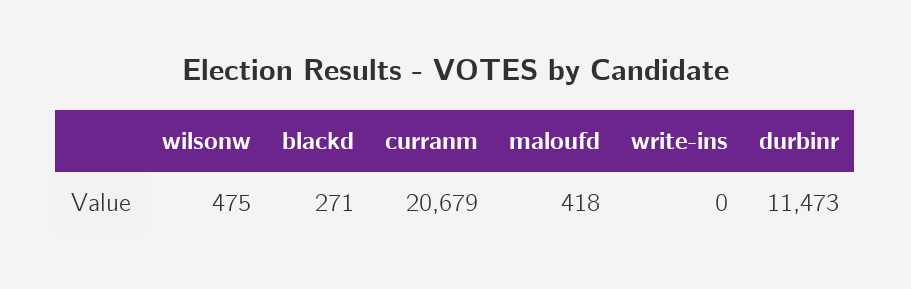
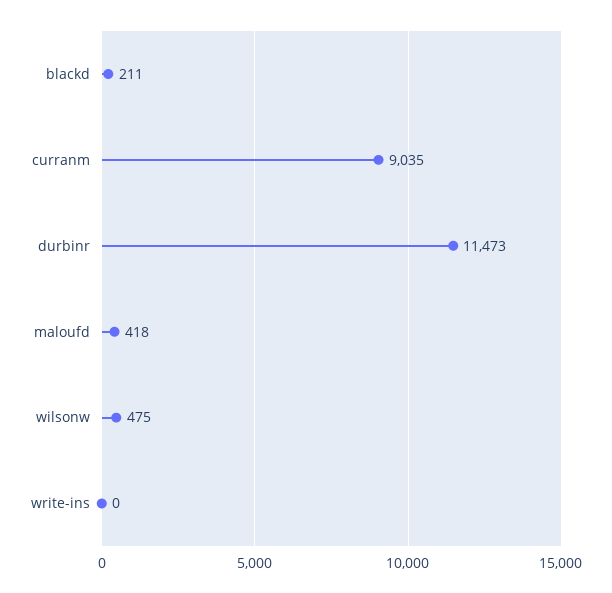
blackd: 271 -> 211
curranm: 20679 -> 9035

